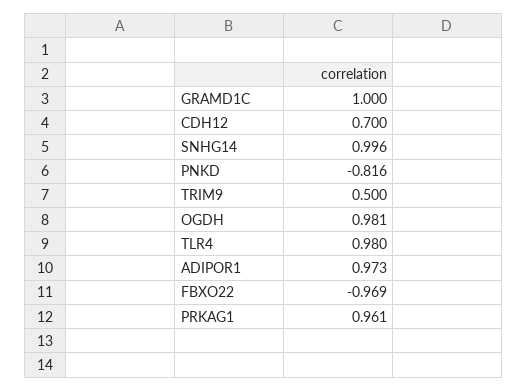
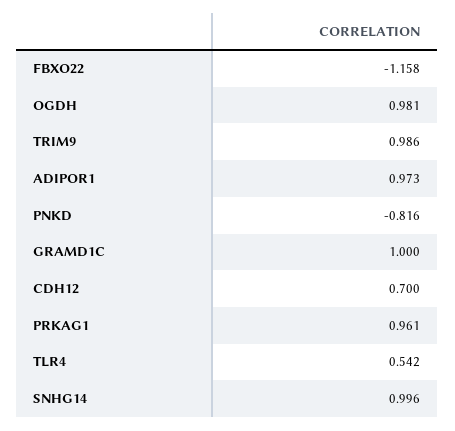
TRIM9: 0.5 -> 0.986
TLR4: 0.98 -> 0.542
FBXO22: -0.969 -> -1.158

